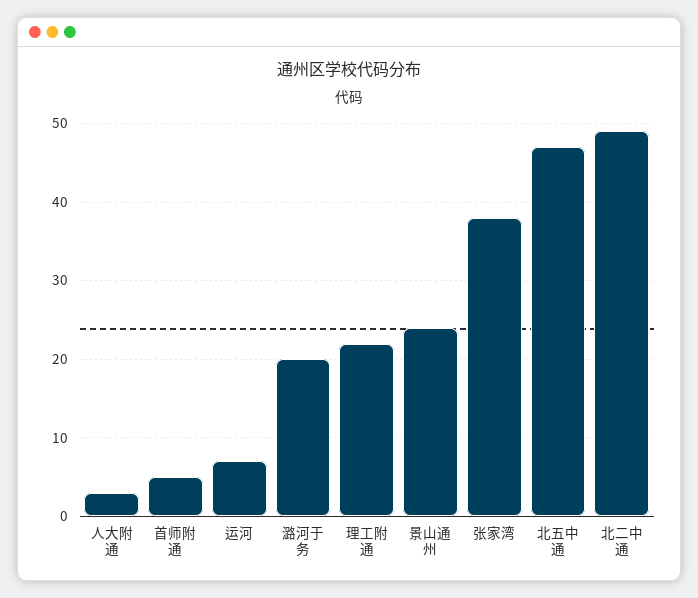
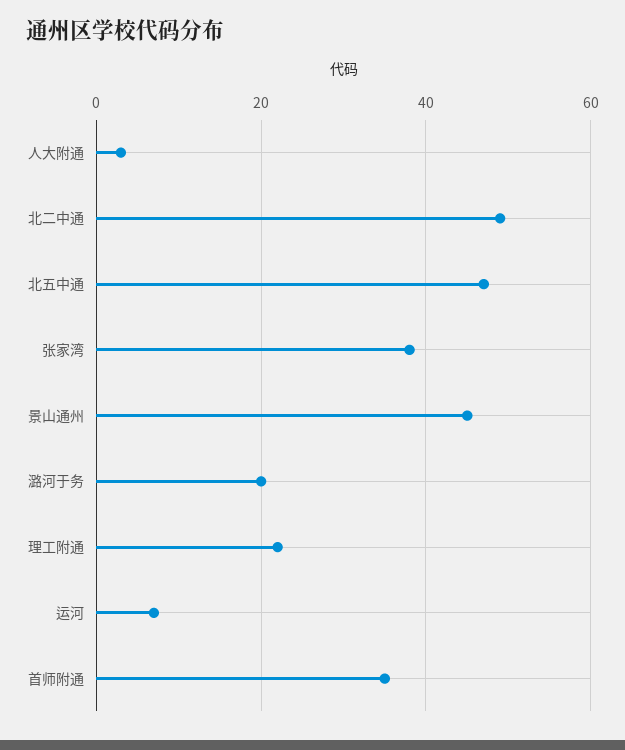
首师附通: 5 -> 35
景山通州: 24 -> 45

